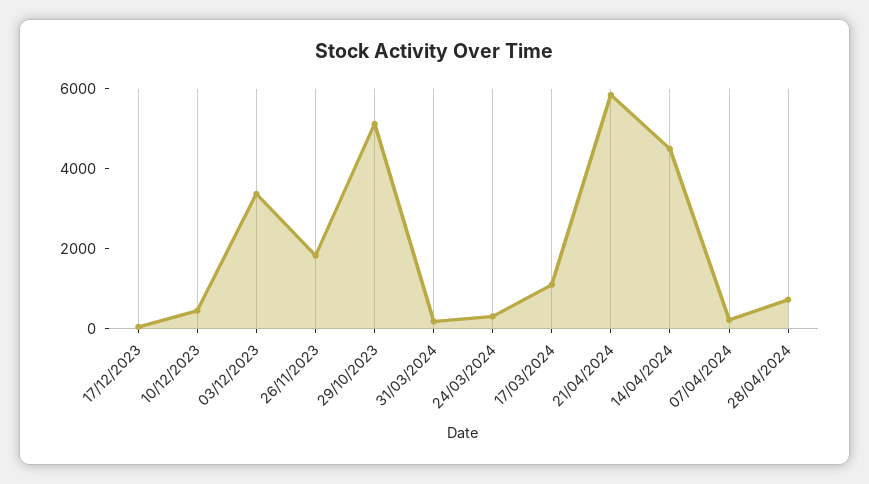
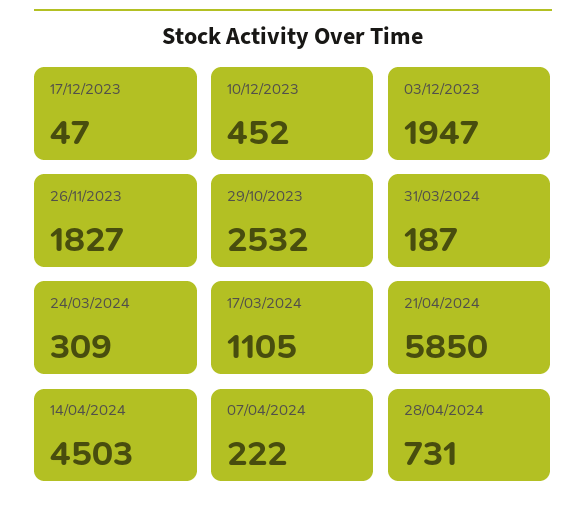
03/12/2023: 3500 -> 1947
29/10/2023: 5000 -> 2532

